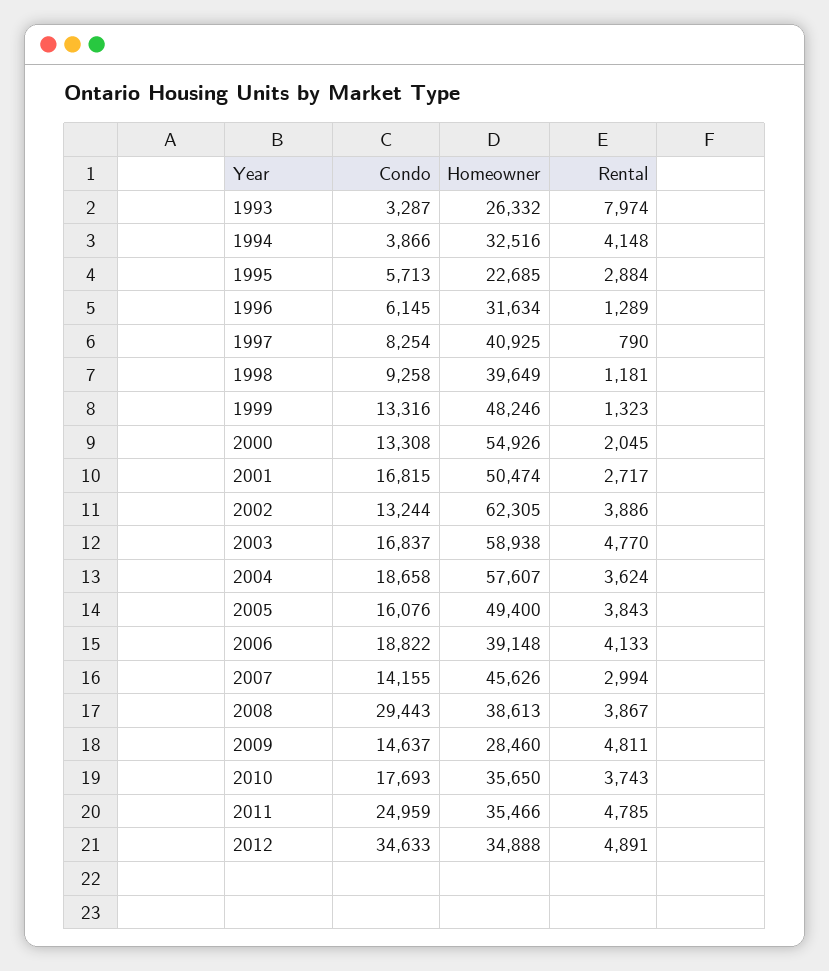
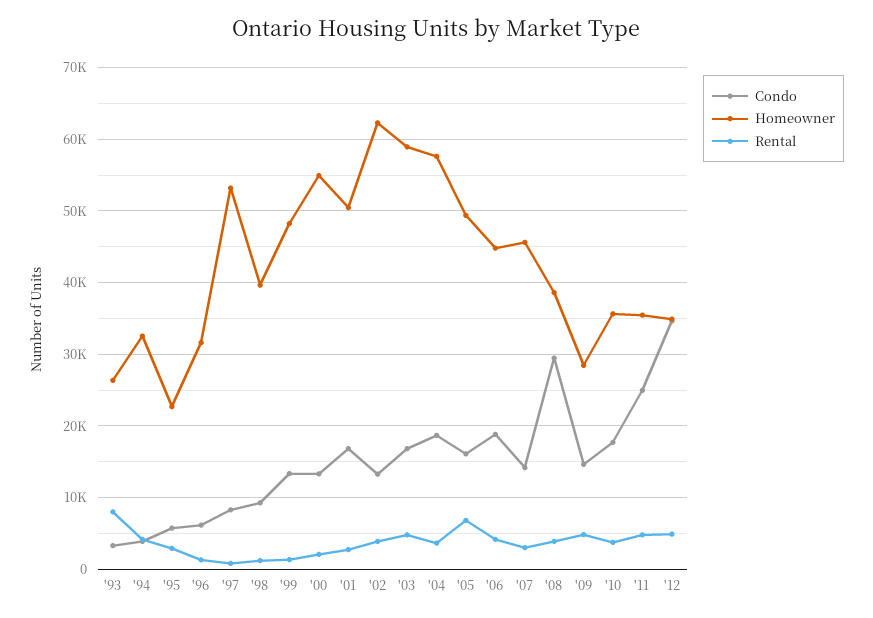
Homeowner, 1997: 40925 -> 53000
Rental, 2005: 3843 -> 7000
Homeowner, 2006: 39148 -> 45000

